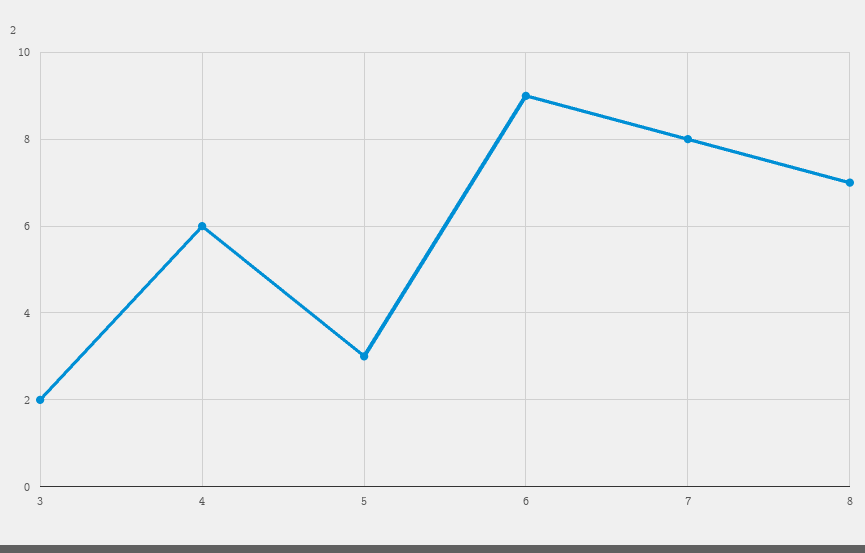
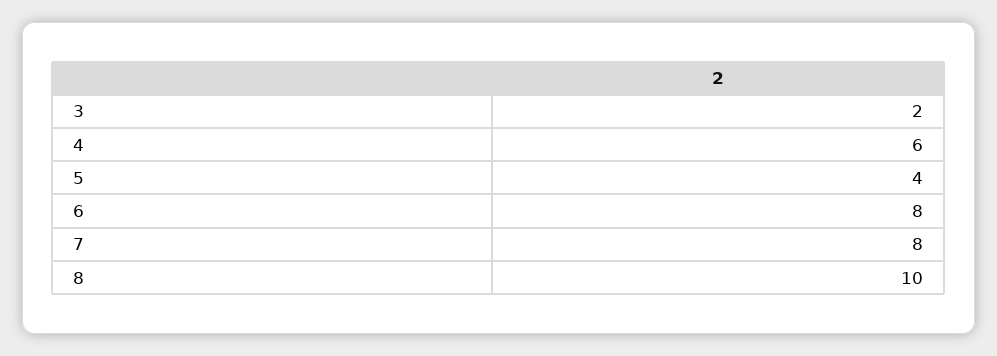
5: 3 -> 4
6: 9 -> 8
8: 7 -> 10

